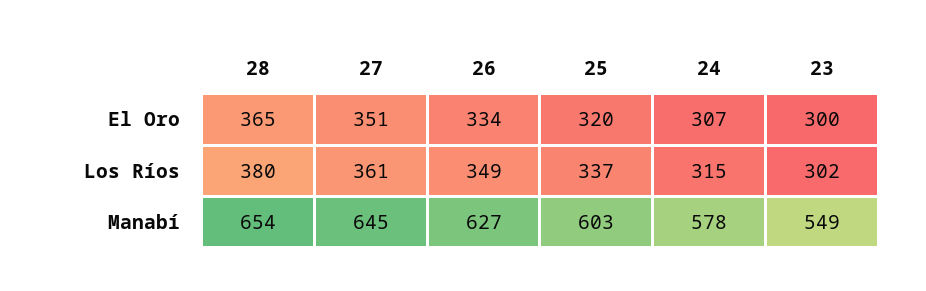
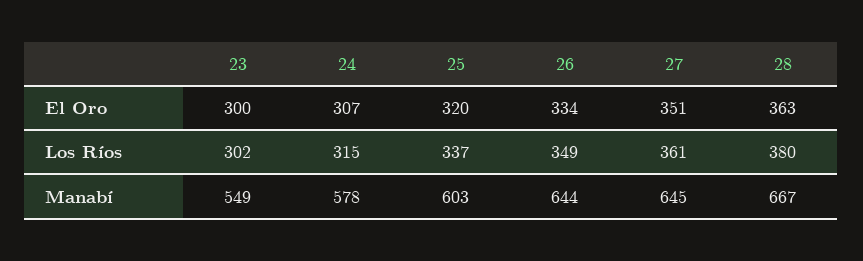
28, El Oro: 365 -> 363
28, Manabí: 654 -> 667
26, Manabí: 627 -> 644

